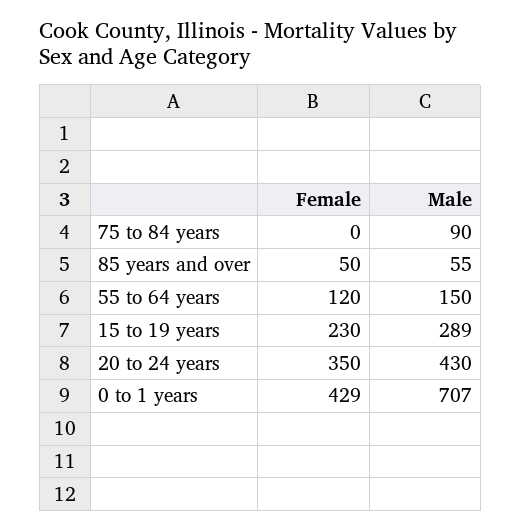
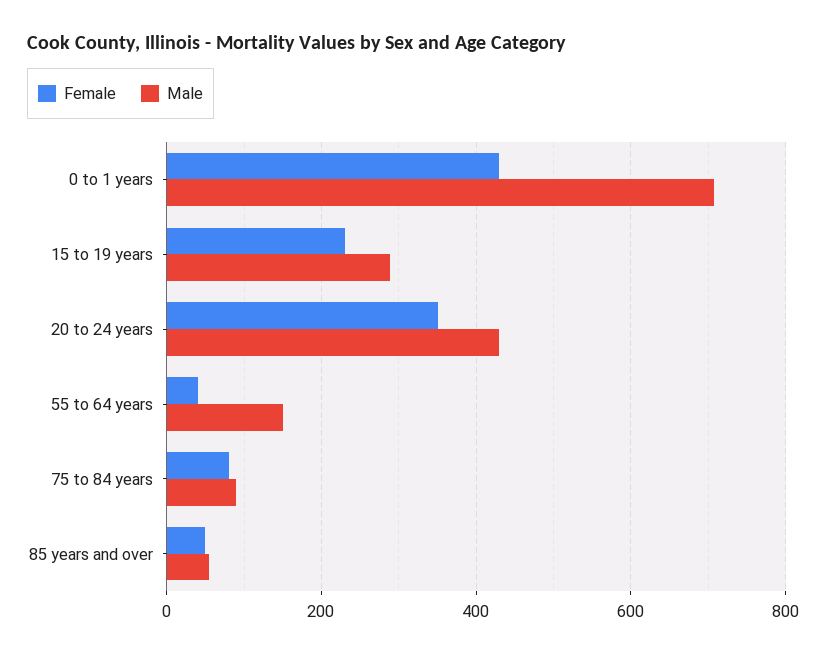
Female, 75 to 84 years: 0 -> 80
Female, 55 to 64 years: 120 -> 40

